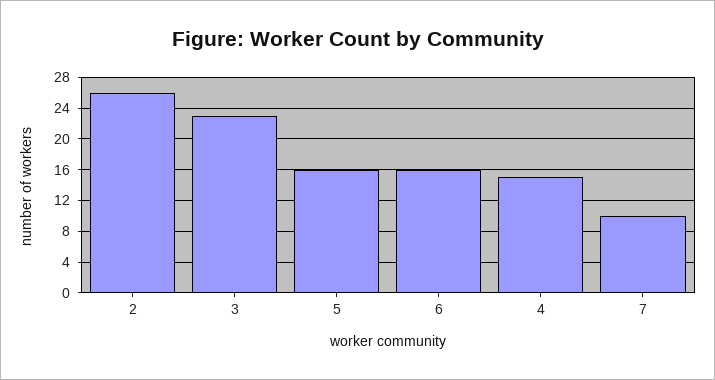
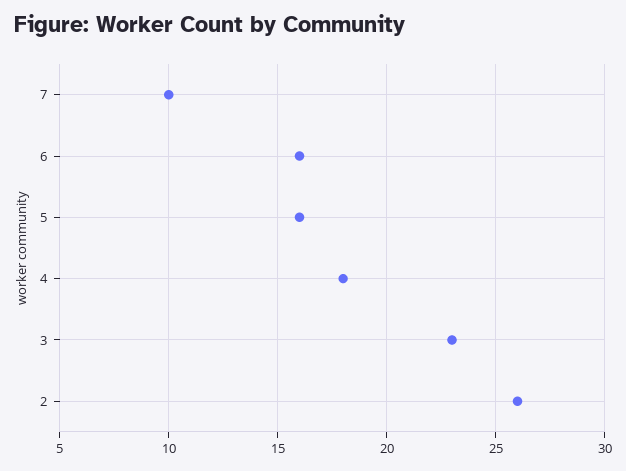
4: 15 -> 18

